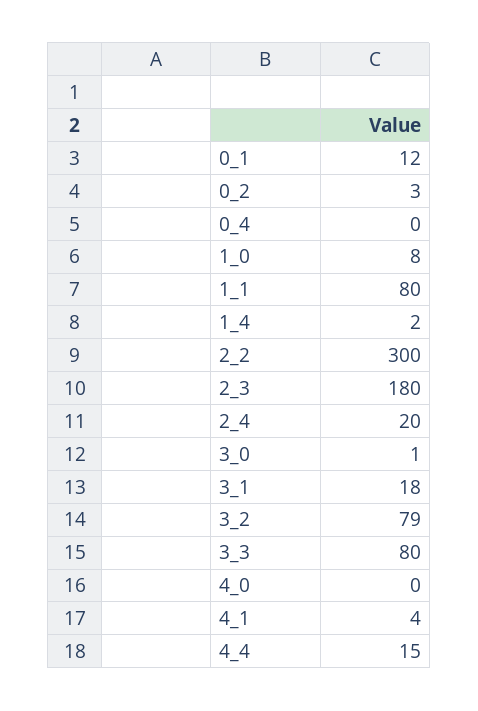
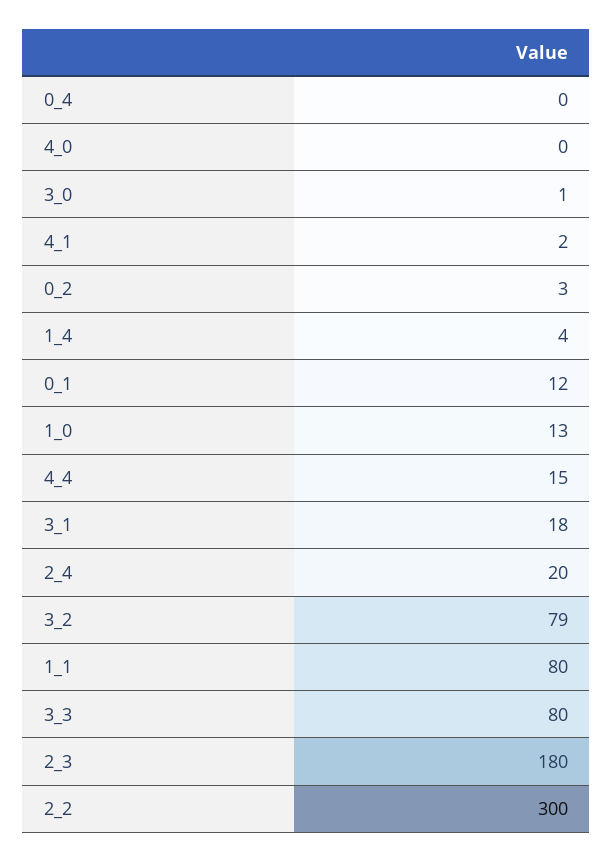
1_0: 8 -> 13
1_4: 2 -> 4
4_1: 4 -> 2

